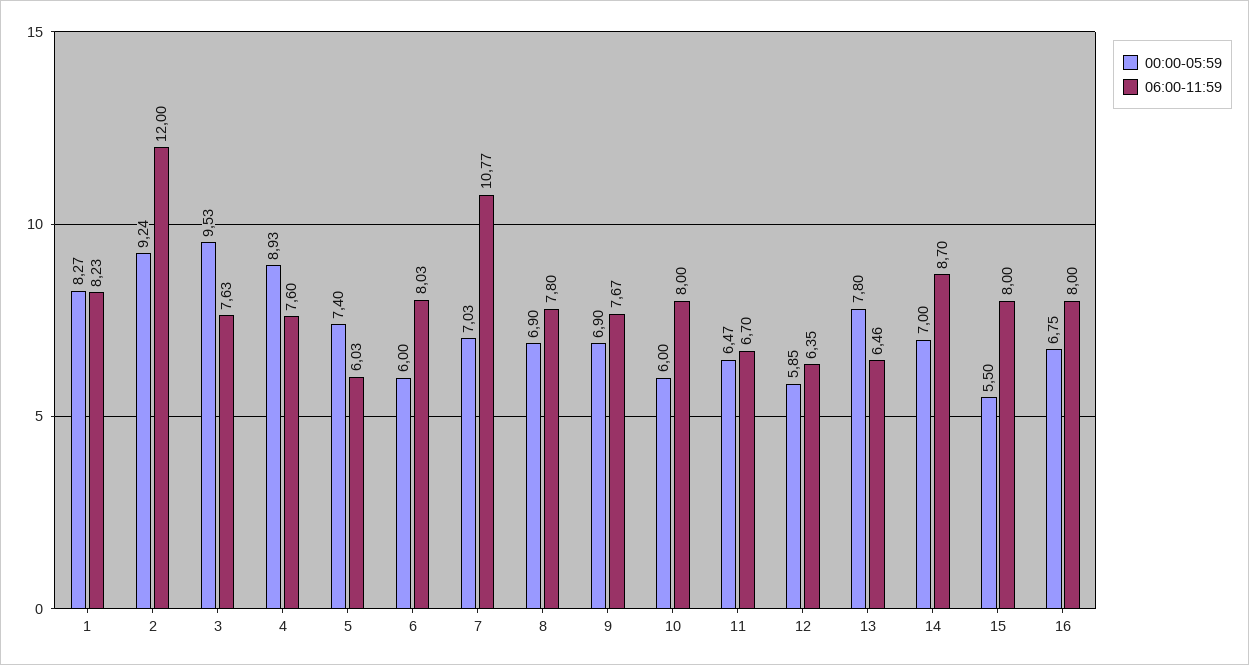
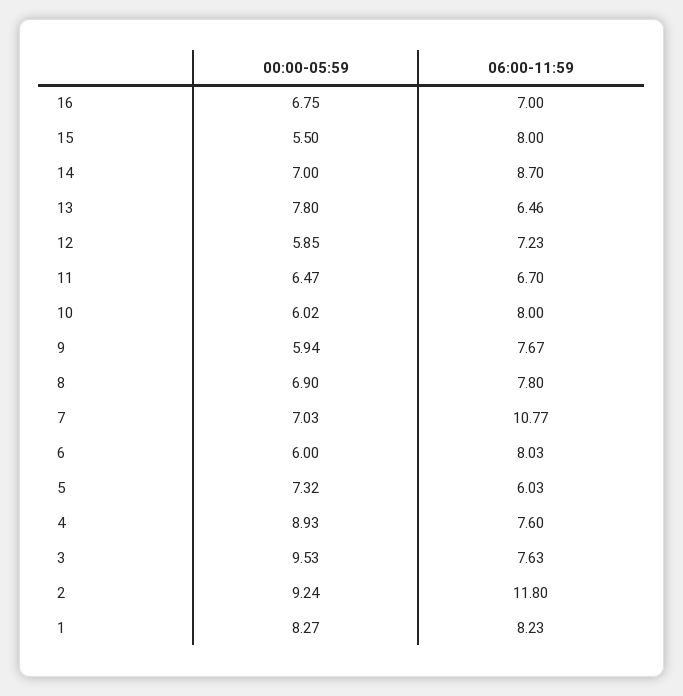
06:00-11:59, 2: 12 -> 11.8
00:00-05:59, 5: 7.4 -> 7.32
00:00-05:59, 9: 6.9 -> 5.94
00:00-05:59, 10: 6 -> 6.02
06:00-11:59, 12: 6.35 -> 7.23
06:00-11:59, 16: 8 -> 7

